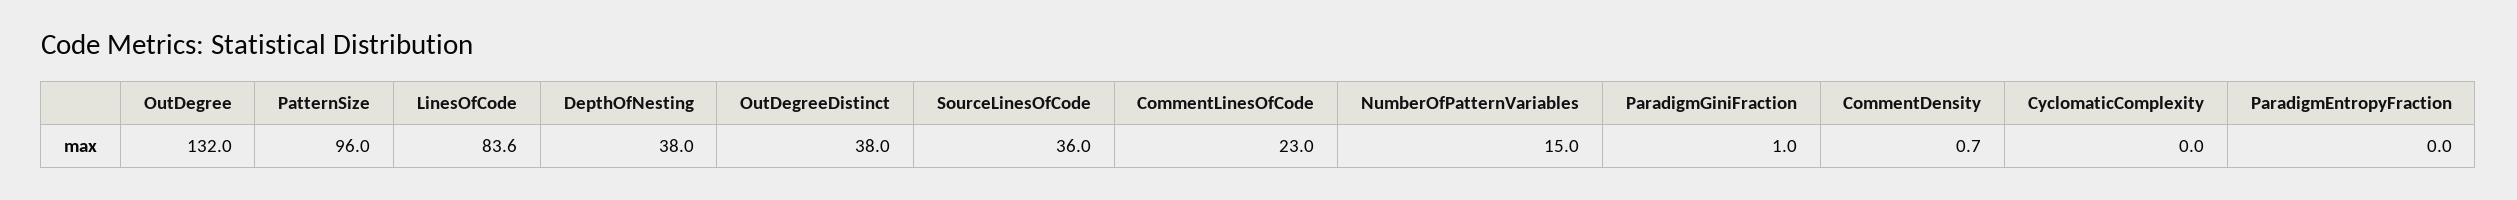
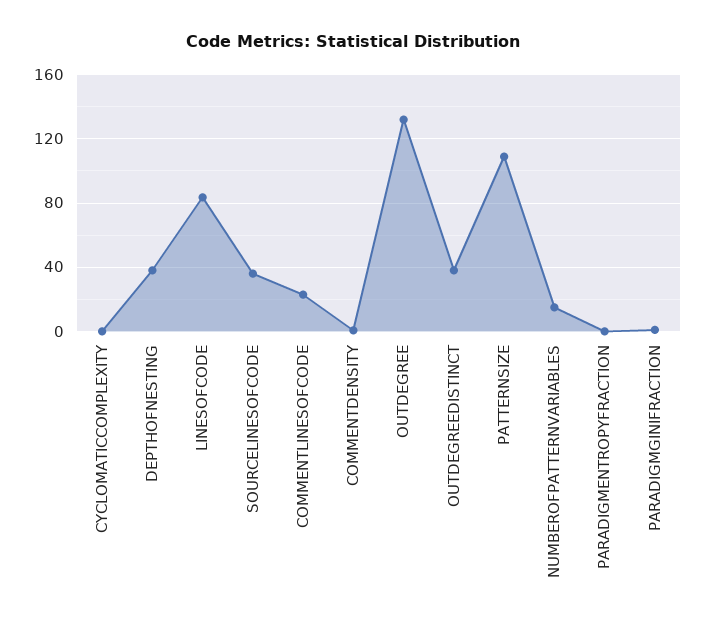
PatternSize: 96 -> 110

